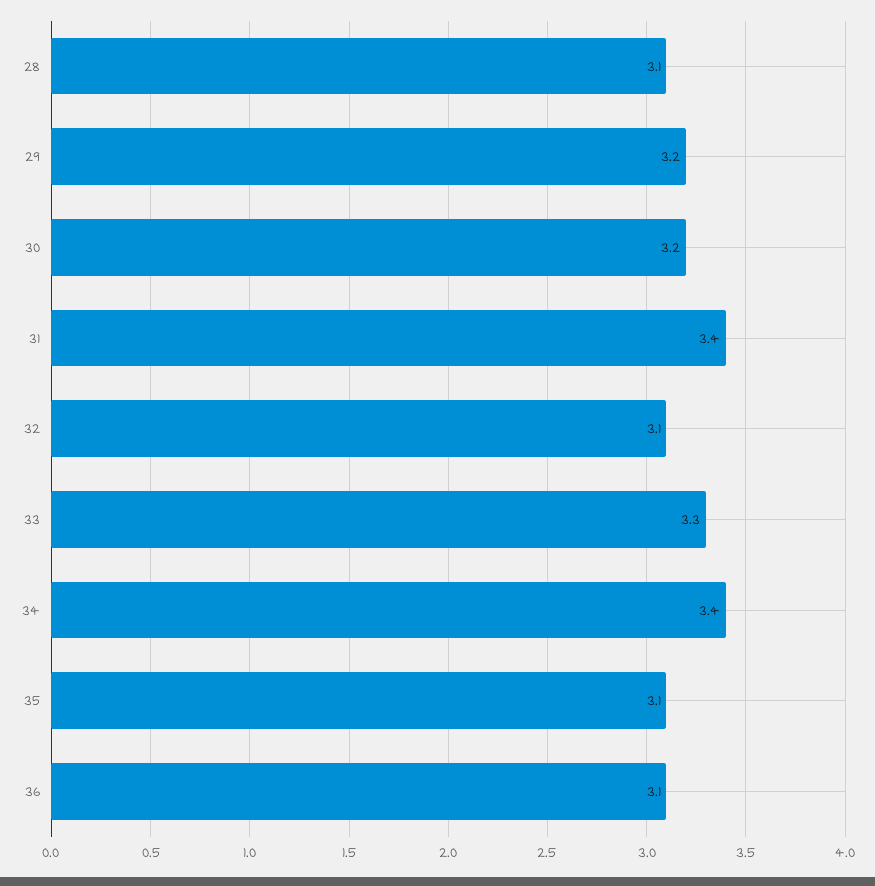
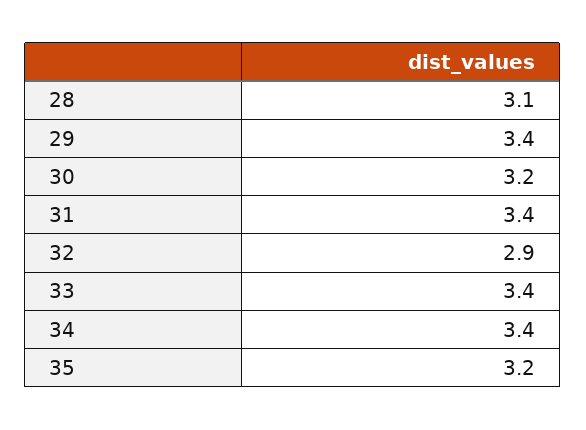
29: 3.2 -> 3.4
32: 3.1 -> 2.9
33: 3.3 -> 3.4
35: 3.1 -> 3.2
36: 3.1 -> none

